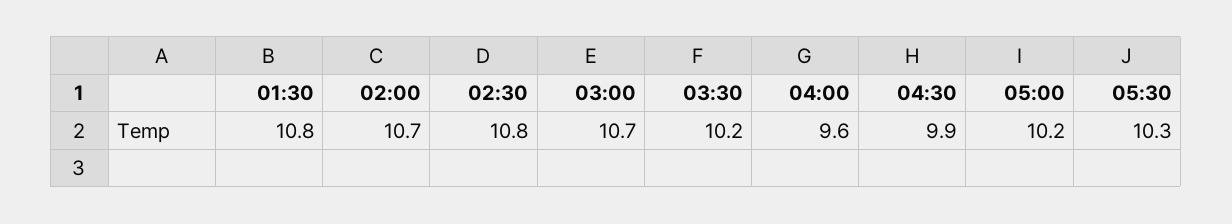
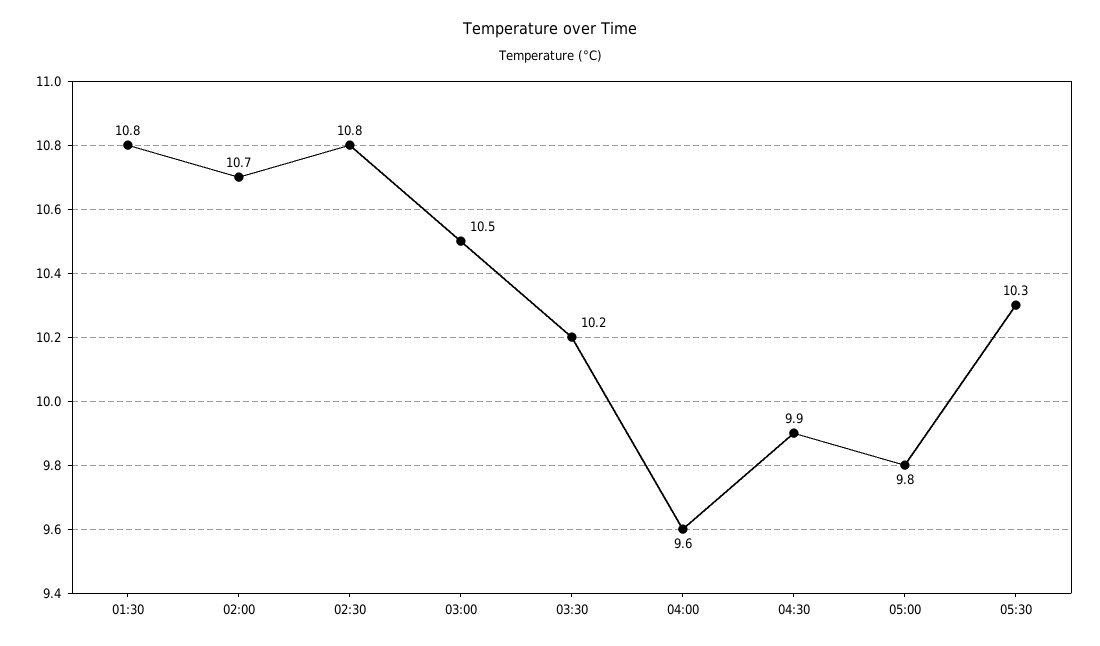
03:00: 10.7 -> 10.5
05:00: 10.2 -> 9.8

